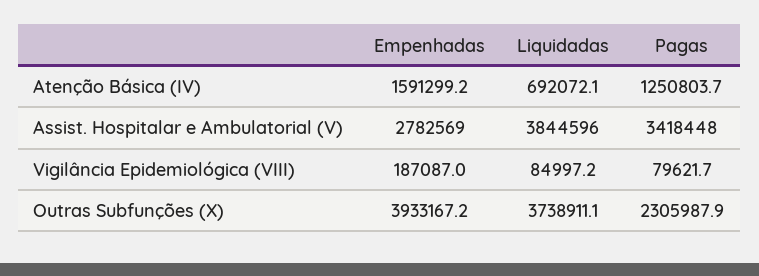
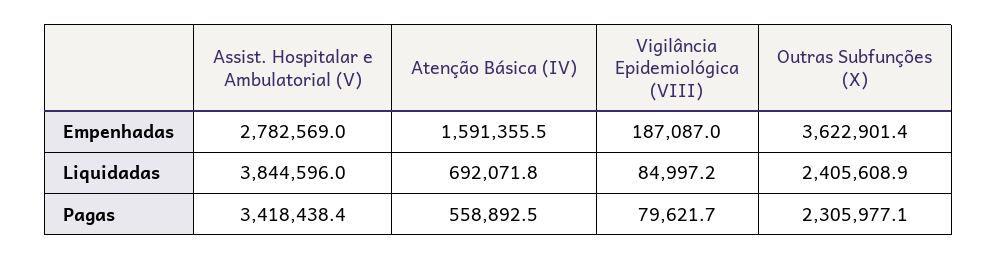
Empenhadas, Atenção Básica (IV): 1591299.2 -> 1591355.5
Liquidadas, Atenção Básica (IV): 692072.1 -> 692071.8
Pagas, Atenção Básica (IV): 1250803.7 -> 558892.5
Pagas, Assist. Hospitalar e Ambulatorial (V): 3418448 -> 3418438.4
Empenhadas, Outras Subfunções (X): 3933167.2 -> 3622901.4
Liquidadas, Outras Subfunções (X): 3738911.1 -> 2405608.9
Pagas, Outras Subfunções (X): 2305987.9 -> 2305977.1

